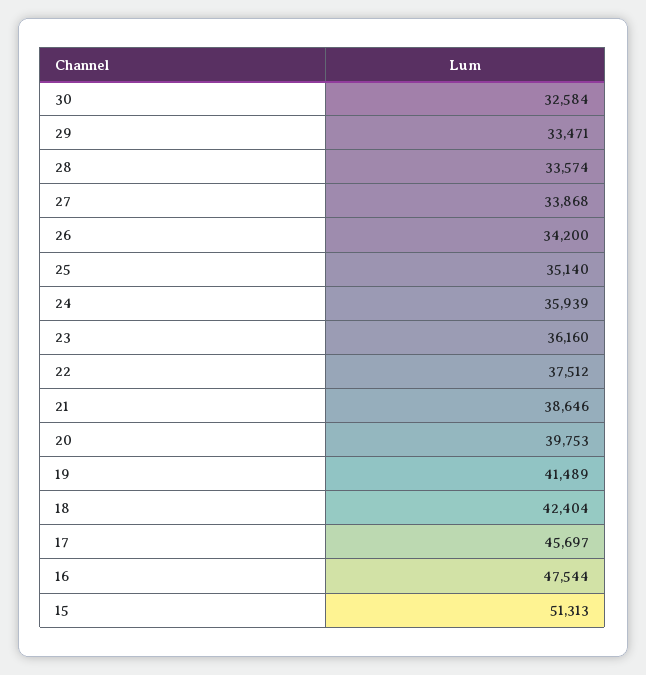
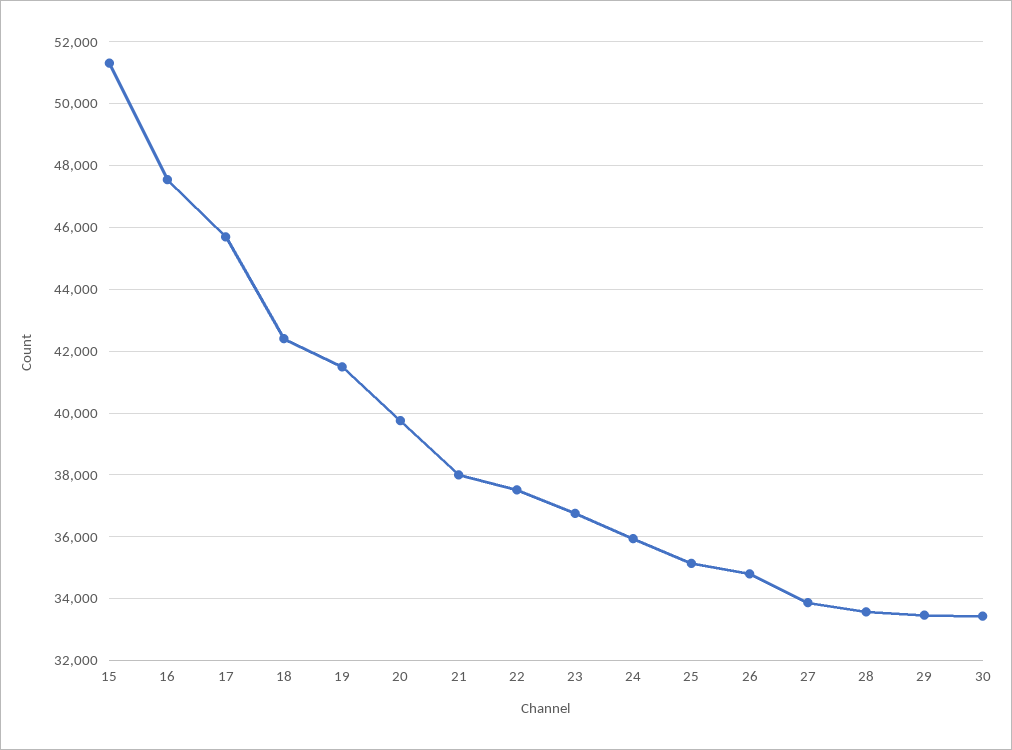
30: 32584 -> 33400
26: 34200 -> 34800
23: 36160 -> 36800
21: 38646 -> 38000

